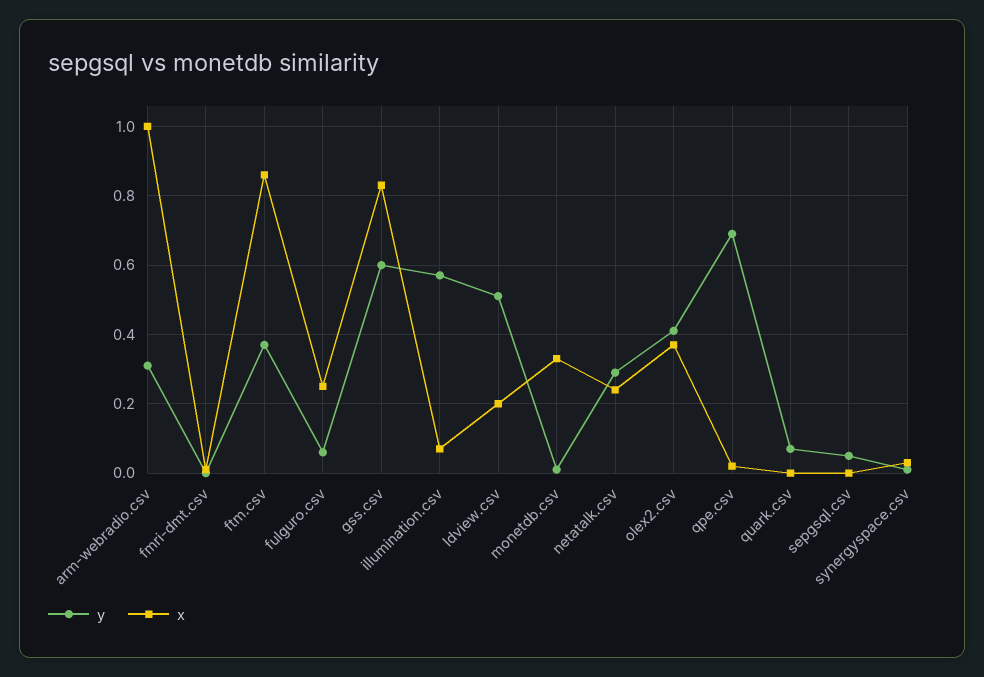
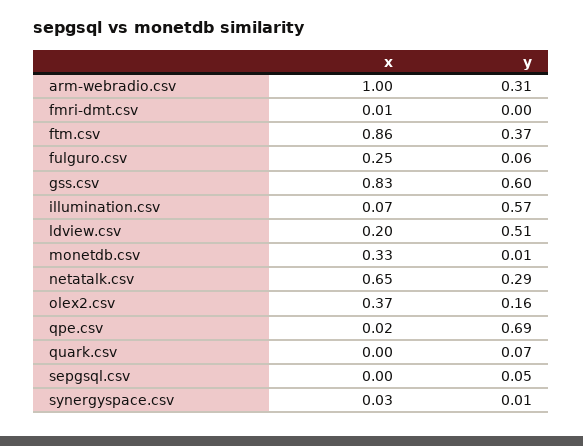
x, netatalk.csv: 0.25 -> 0.65
y, olex2.csv: 0.4 -> 0.16

